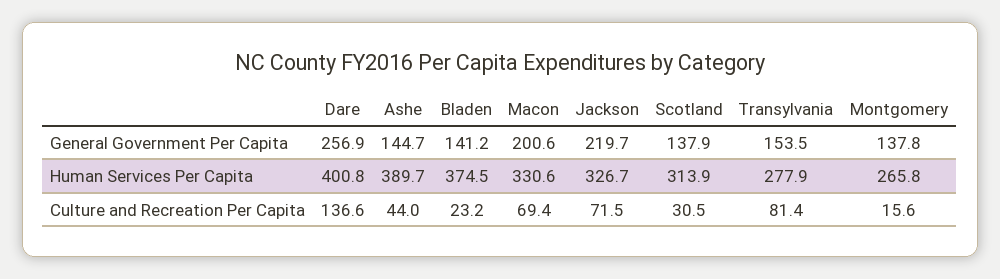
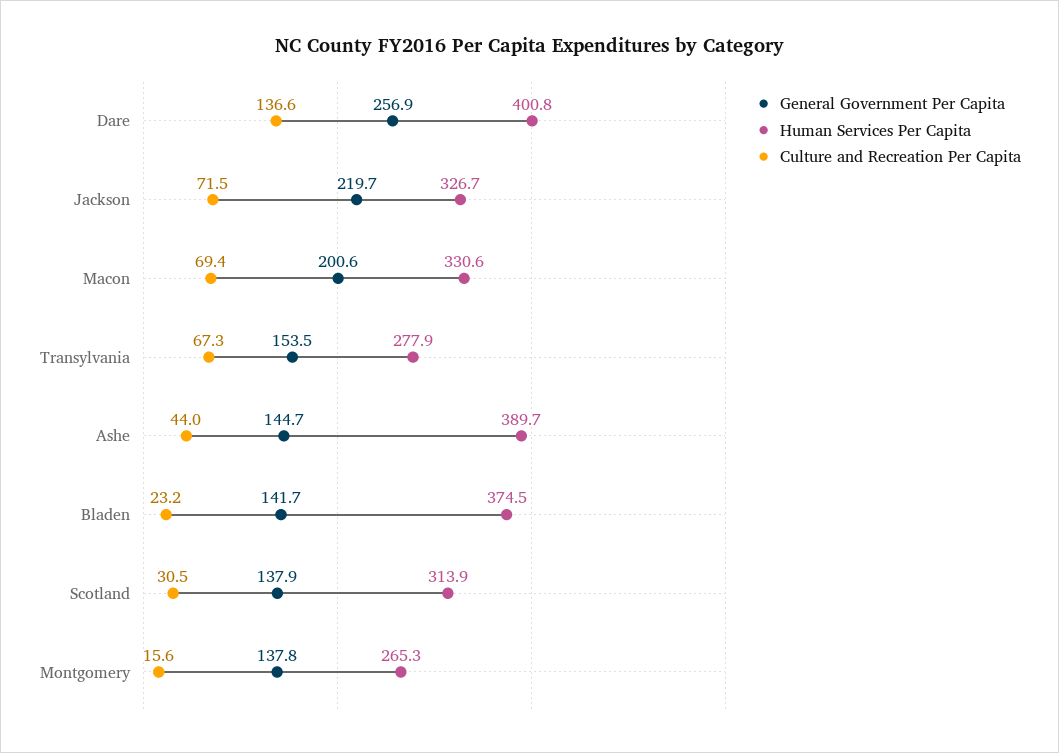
General Government Per Capita, Bladen: 141.2 -> 141.7
Human Services Per Capita, Montgomery: 265.8 -> 265.3
Culture and Recreation Per Capita, Transylvania: 81.4 -> 67.3

